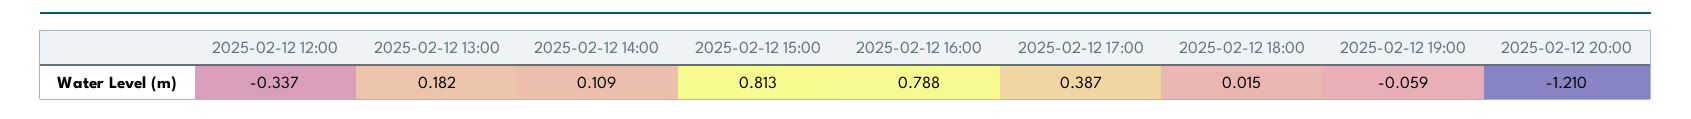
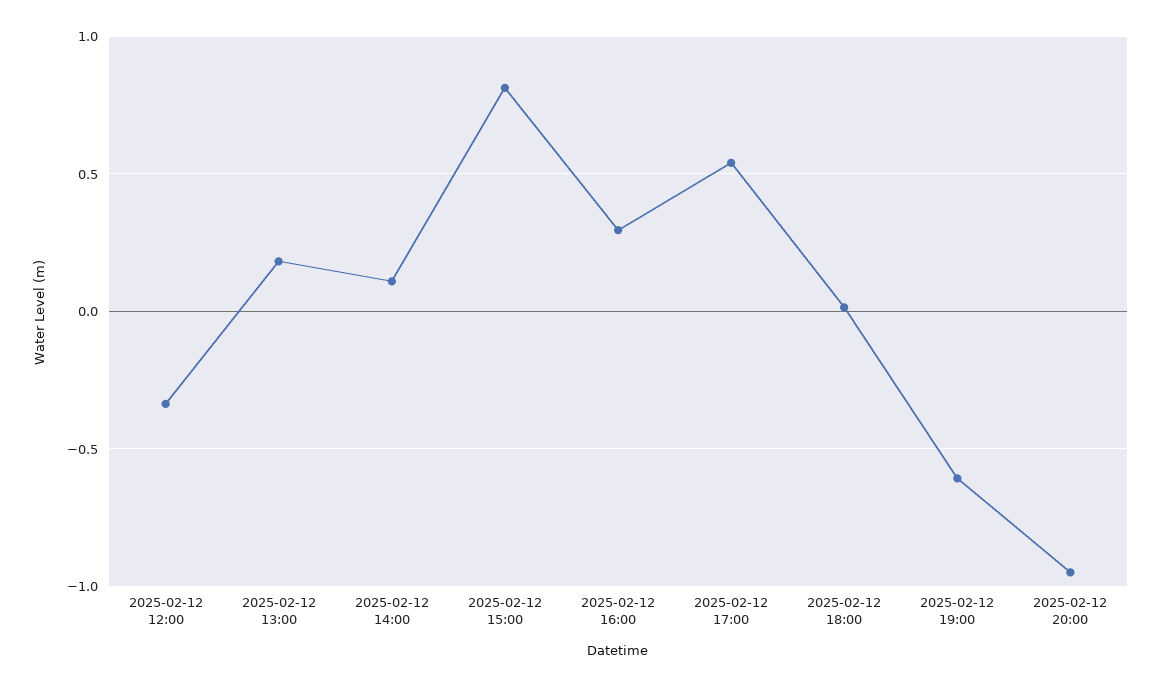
2025-02-12 16:00: 0.788 -> 0.3
2025-02-12 17:00: 0.387 -> 0.55
2025-02-12 19:00: -0.059 -> -0.6
2025-02-12 20:00: -1.21 -> -0.95

